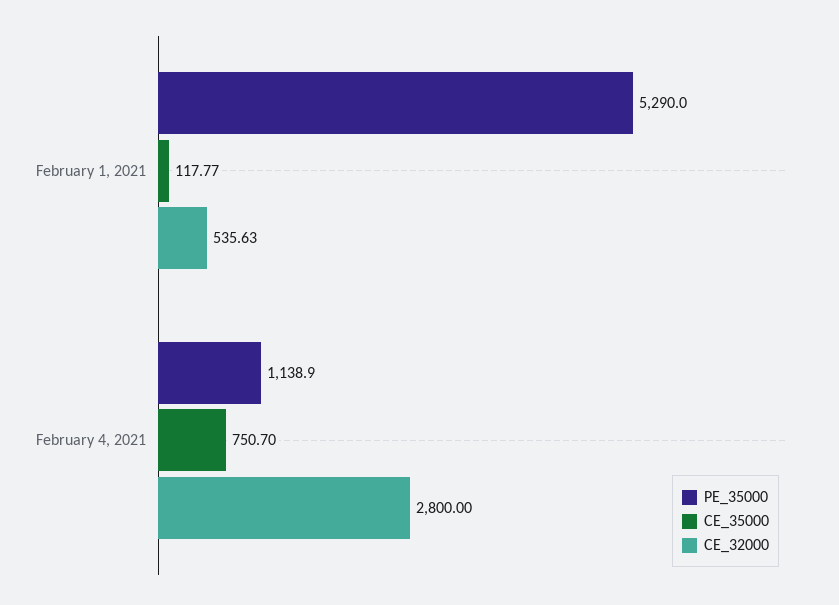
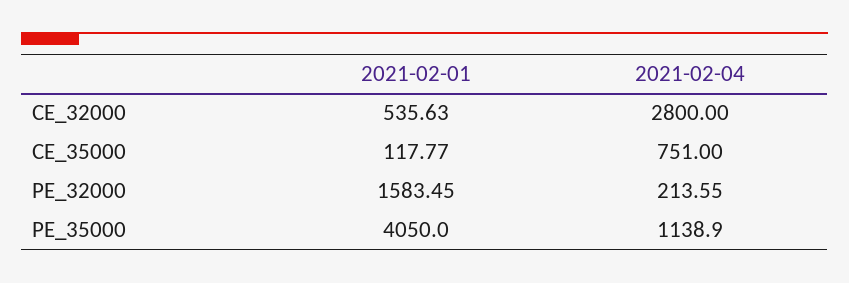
PE_35000, February 1, 2021: 5290 -> 4050
CE_35000, February 4, 2021: 750.7 -> 751
PE_32000, February 1, 2021: none -> 1583.45
PE_32000, February 4, 2021: none -> 213.55

